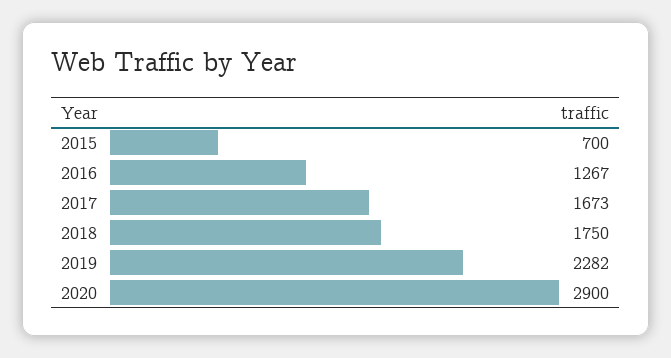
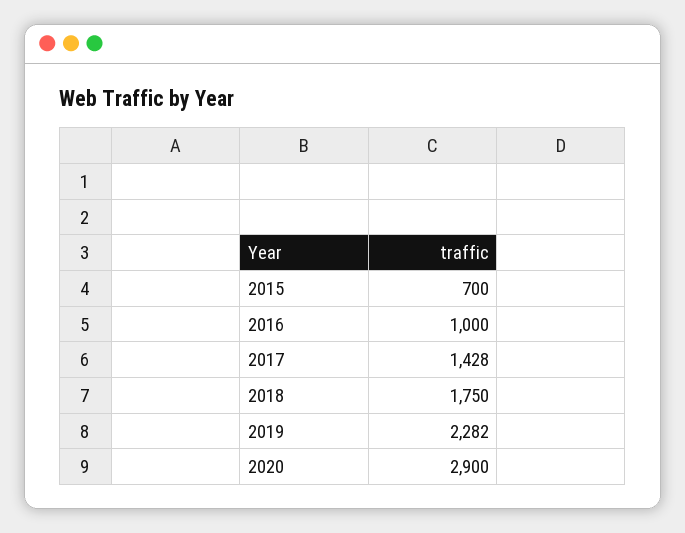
2016: 1267 -> 1000
2017: 1673 -> 1428

